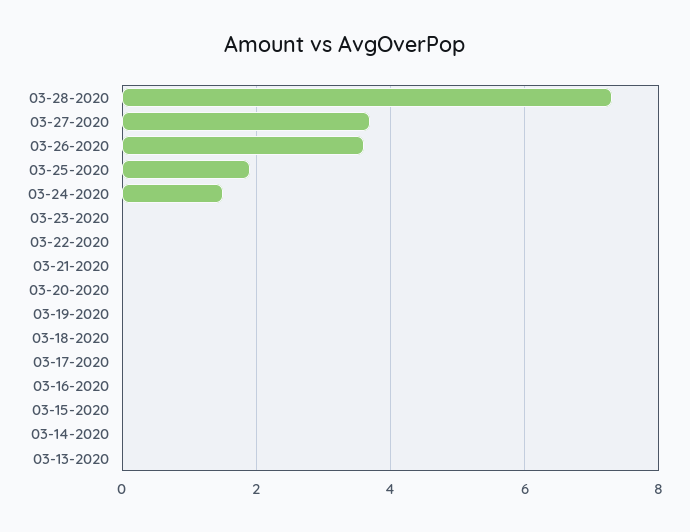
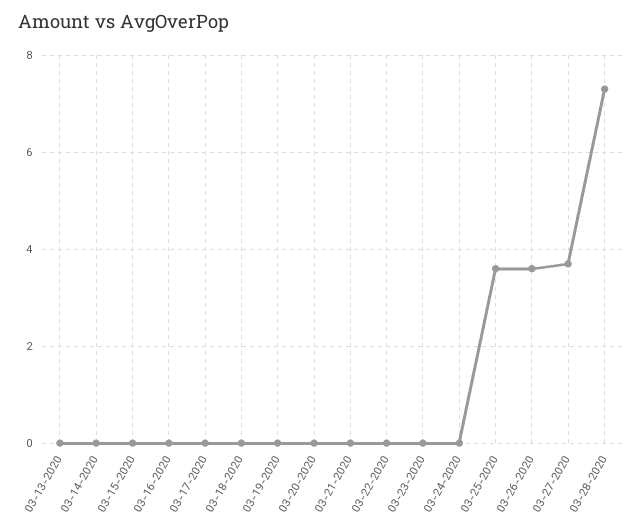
03-25-2020: 2 -> 3.5
03-24-2020: 1.5 -> 0

